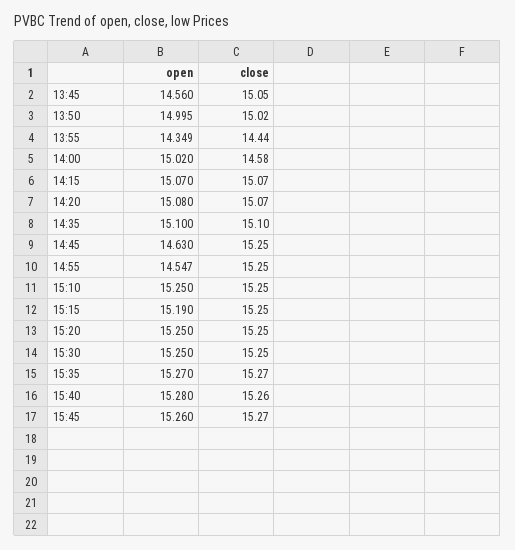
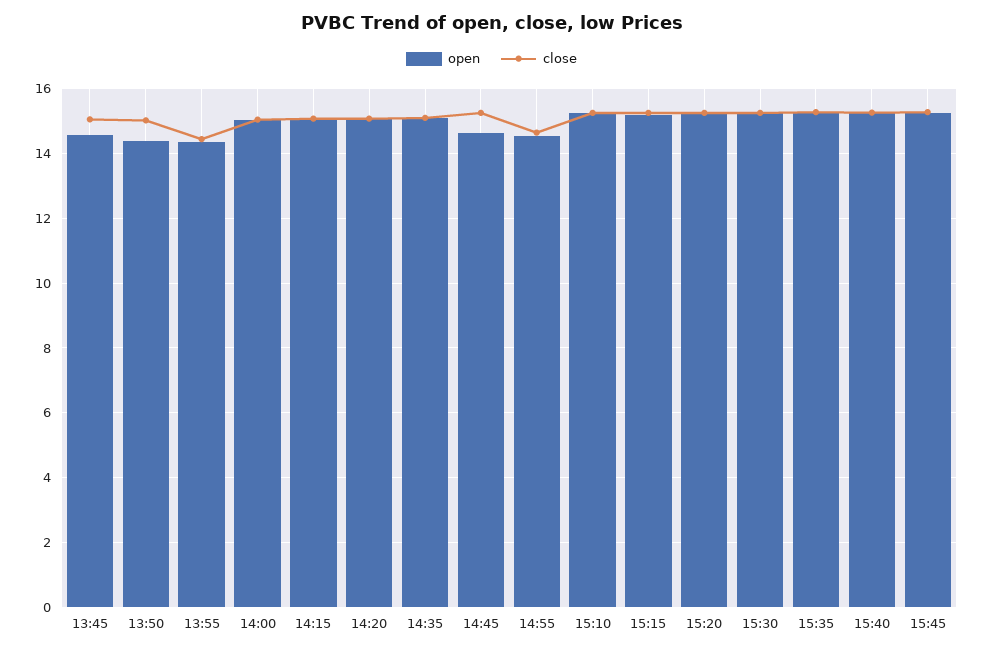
open, 13:50: 14.995 -> 14.4
close, 14:00: 14.58 -> 15
close, 14:55: 15.25 -> 14.6

